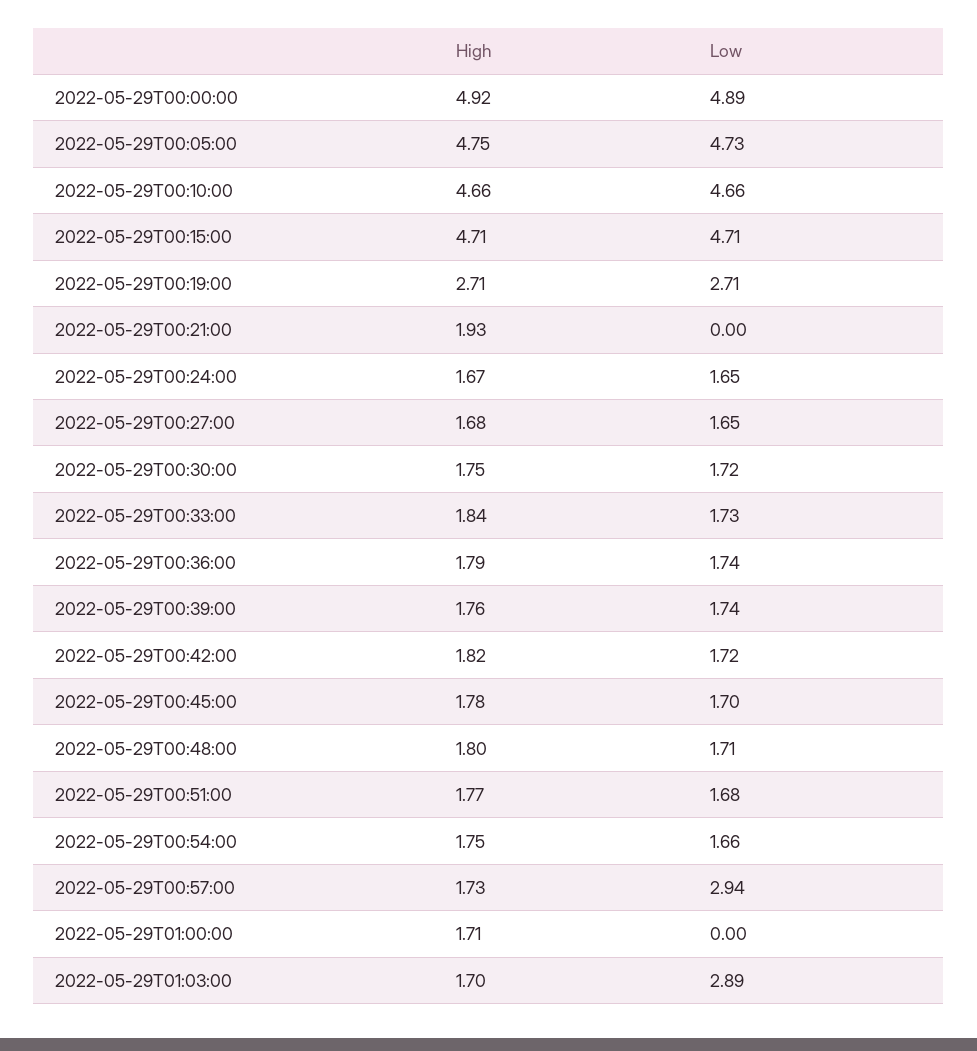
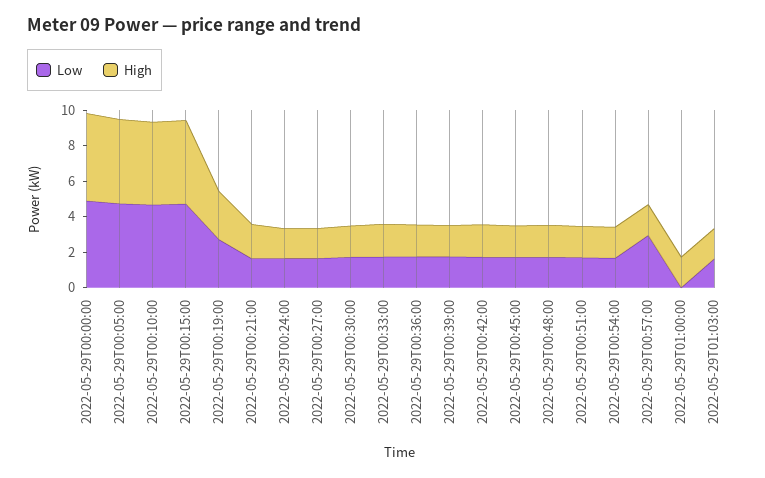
Low, 2022-05-29T00:21:00: 0 -> 1.5
Low, 2022-05-29T01:03:00: 2.89 -> 1.5

